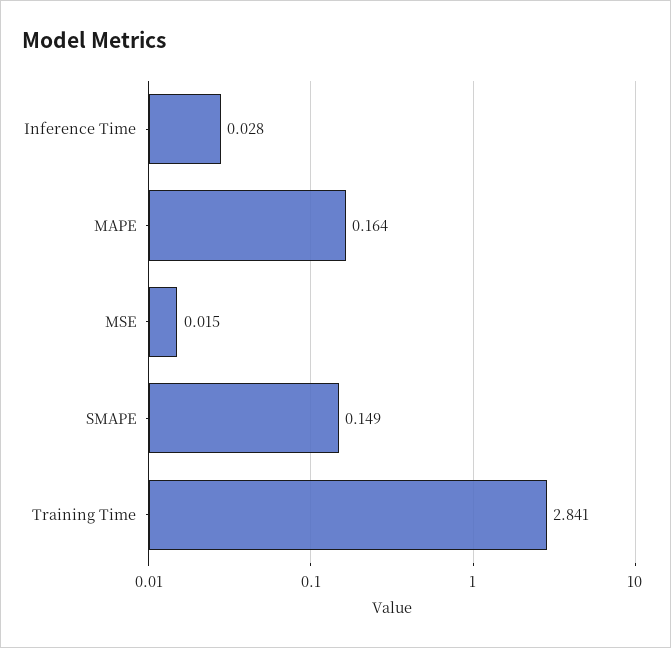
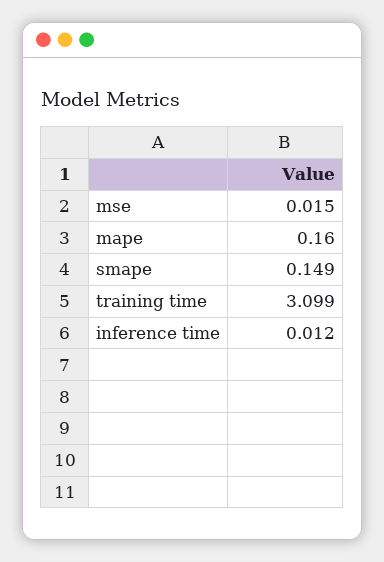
Inference Time: 0.028 -> 0.012
MAPE: 0.164 -> 0.16
Training Time: 2.841 -> 3.099

